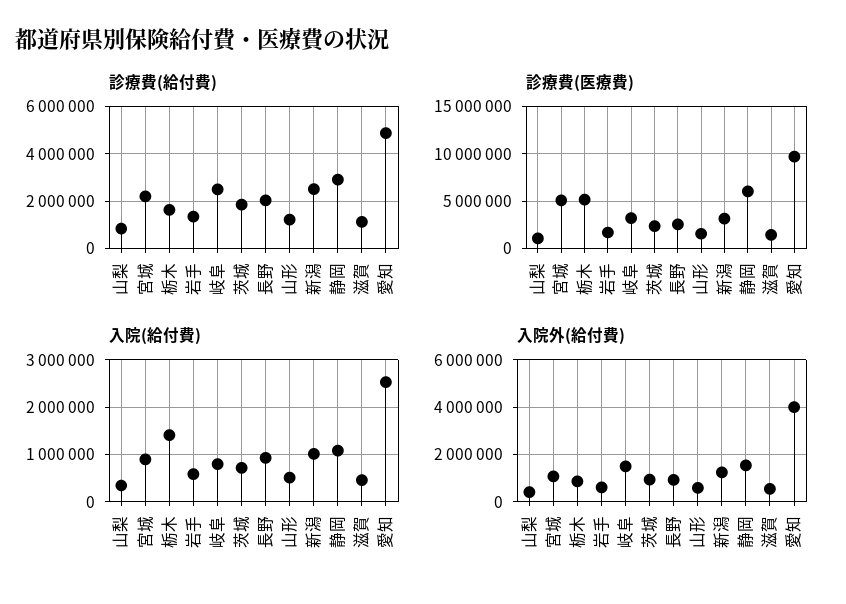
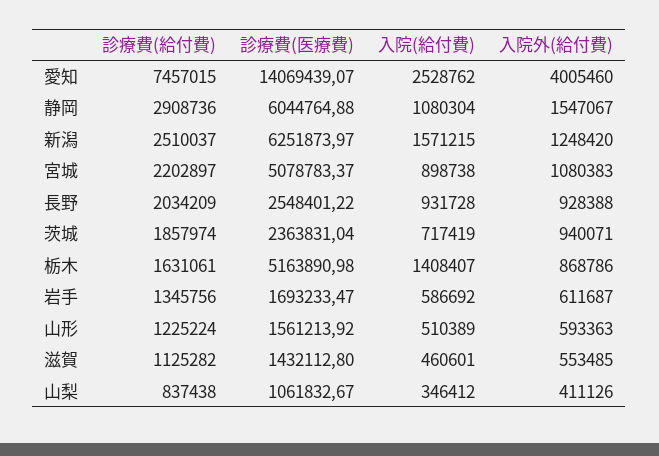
診療費(給付費), 岐阜: 2500000 -> none
診療費(給付費), 愛知: 5000000 -> 7457015
診療費(医療費), 岐阜: 3000000 -> none
診療費(医療費), 新潟: 3000000 -> 6251873.97
診療費(医療費), 愛知: 10000000 -> 14069439.07
入院(給付費), 岐阜: 800000 -> none
入院(給付費), 新潟: 1000000 -> 1571215
入院外(給付費), 岐阜: 1500000 -> none

